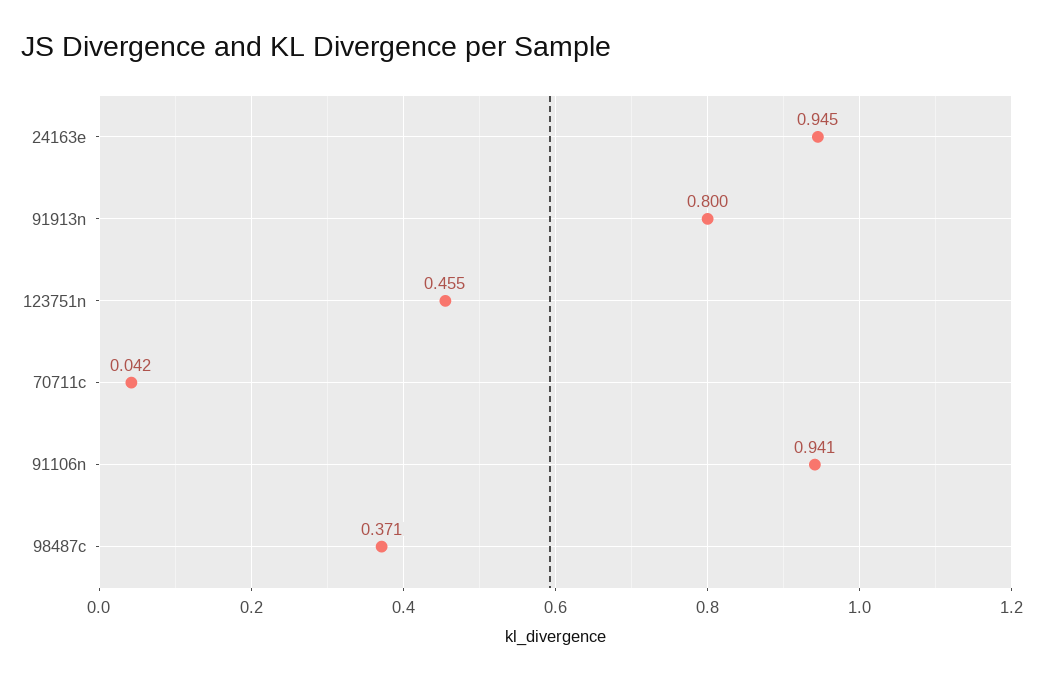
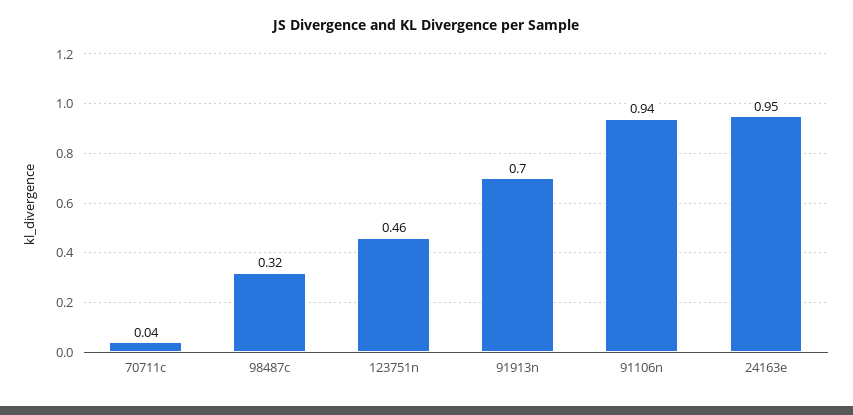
91913n: 0.8 -> 0.7
98487c: 0.371 -> 0.32

